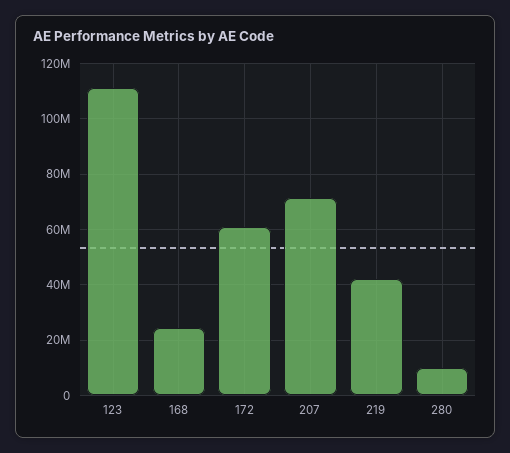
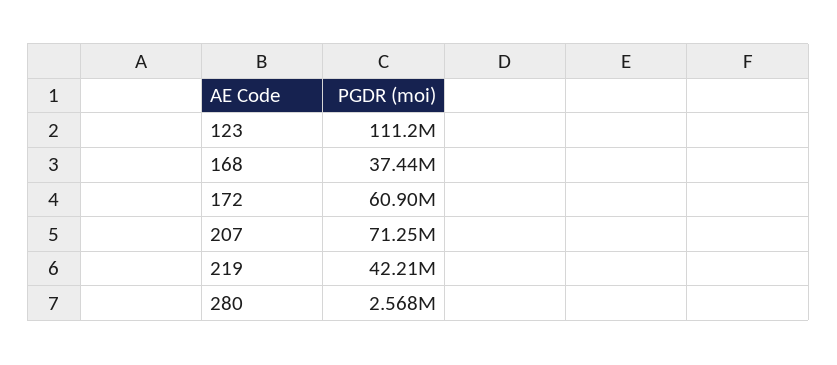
168: 25000000 -> 37440000
280: 10000000 -> 2568000

